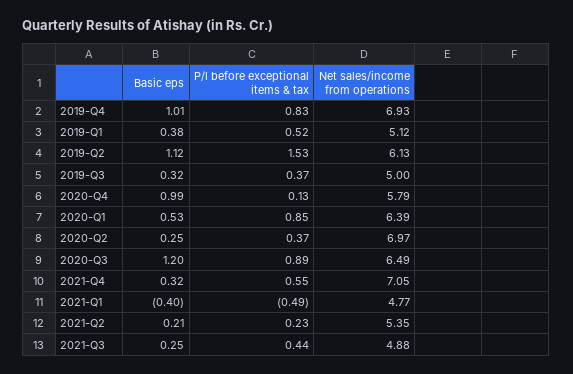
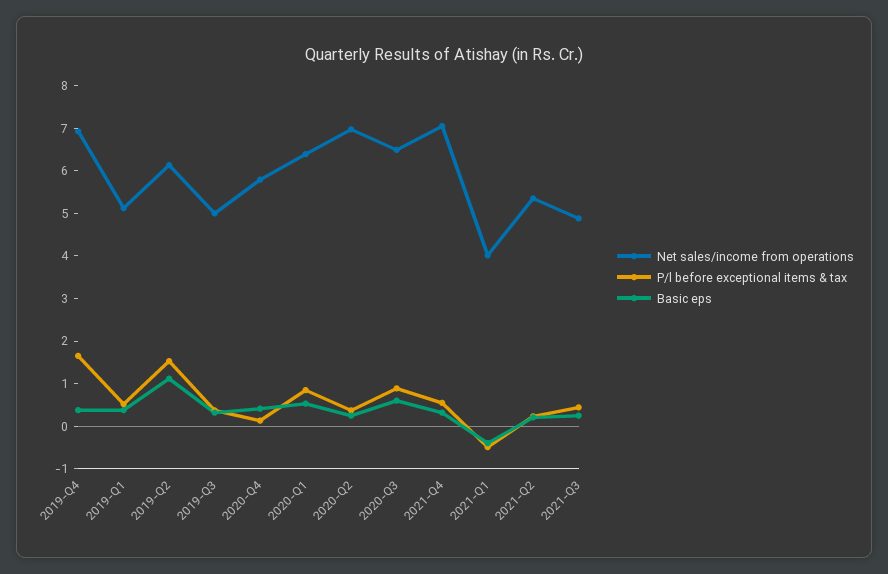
Basic eps, 2019-Q4: 1.01 -> 0.4
P/l before exceptional items & tax, 2019-Q4: 0.83 -> 1.6
Basic eps, 2020-Q4: 0.99 -> 0.4
Basic eps, 2020-Q3: 1.2 -> 0.6
Net sales/income from operations, 2021-Q1: 4.77 -> 4

